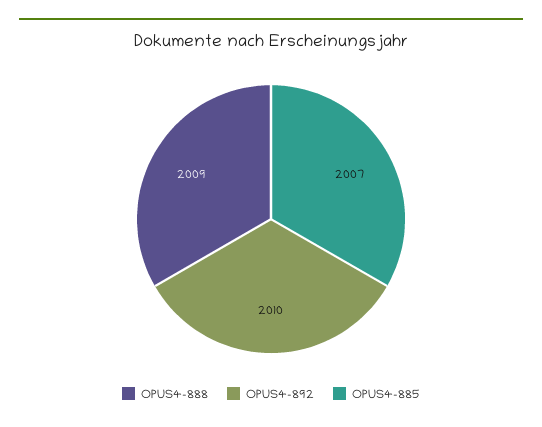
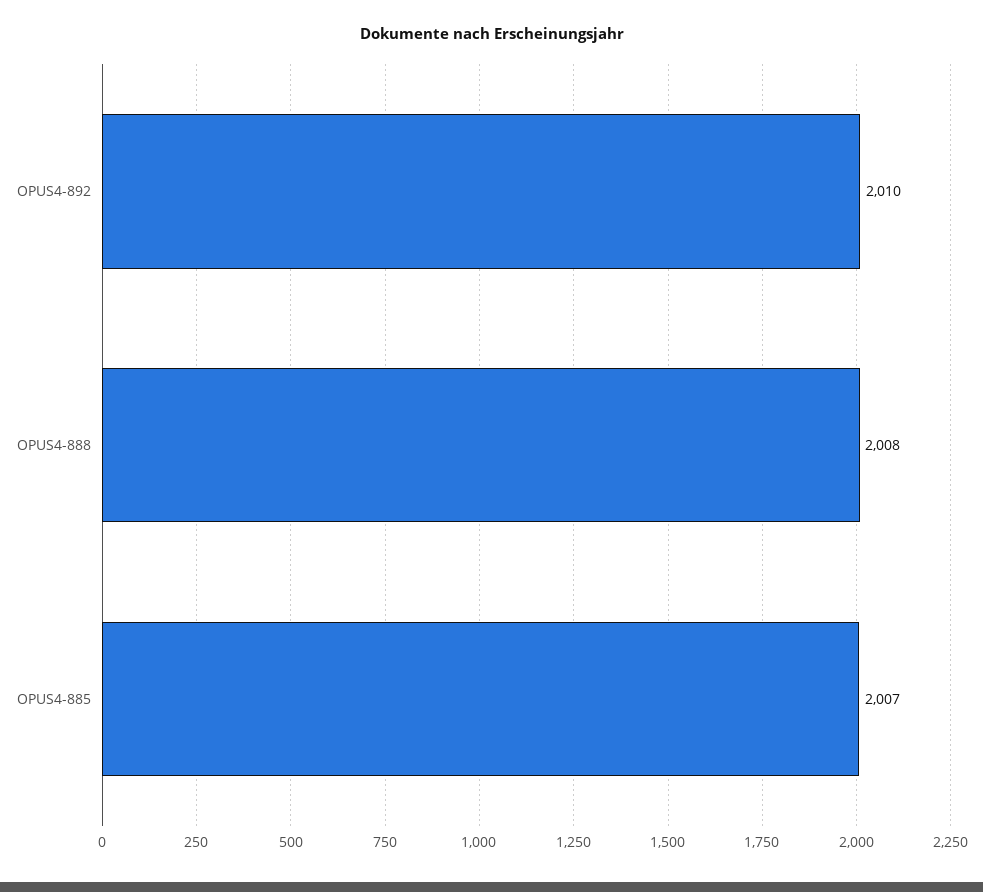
OPUS4-888: 2009 -> 2008

